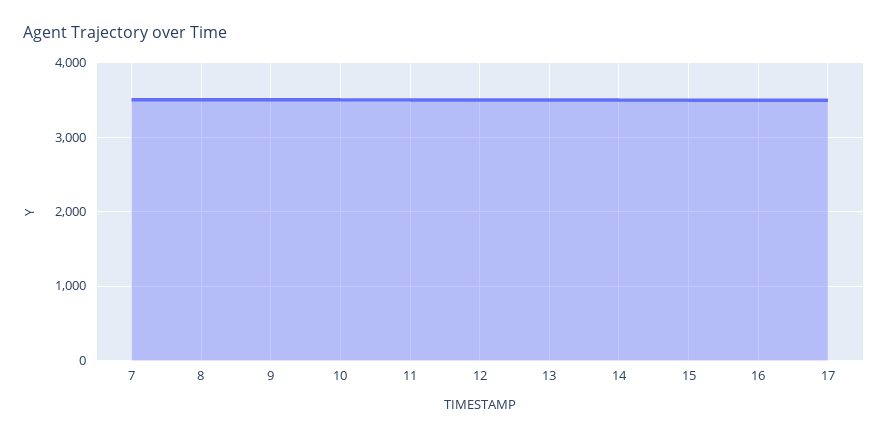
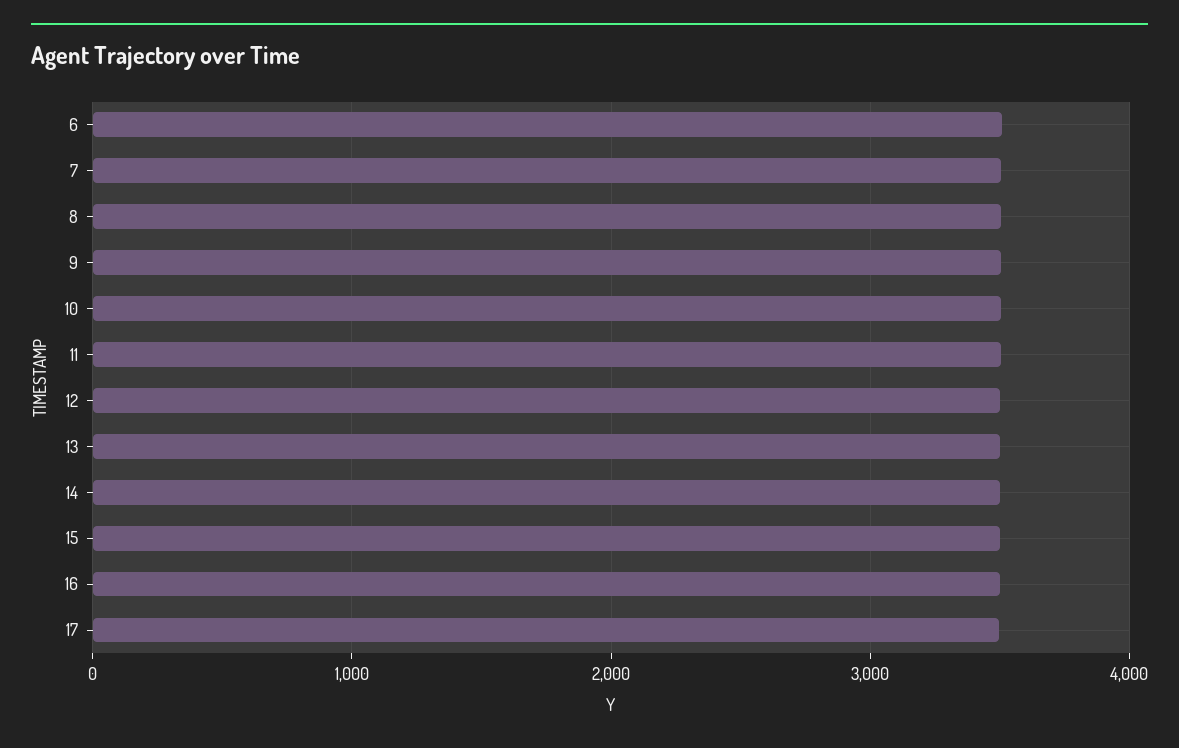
6: none -> 3500

